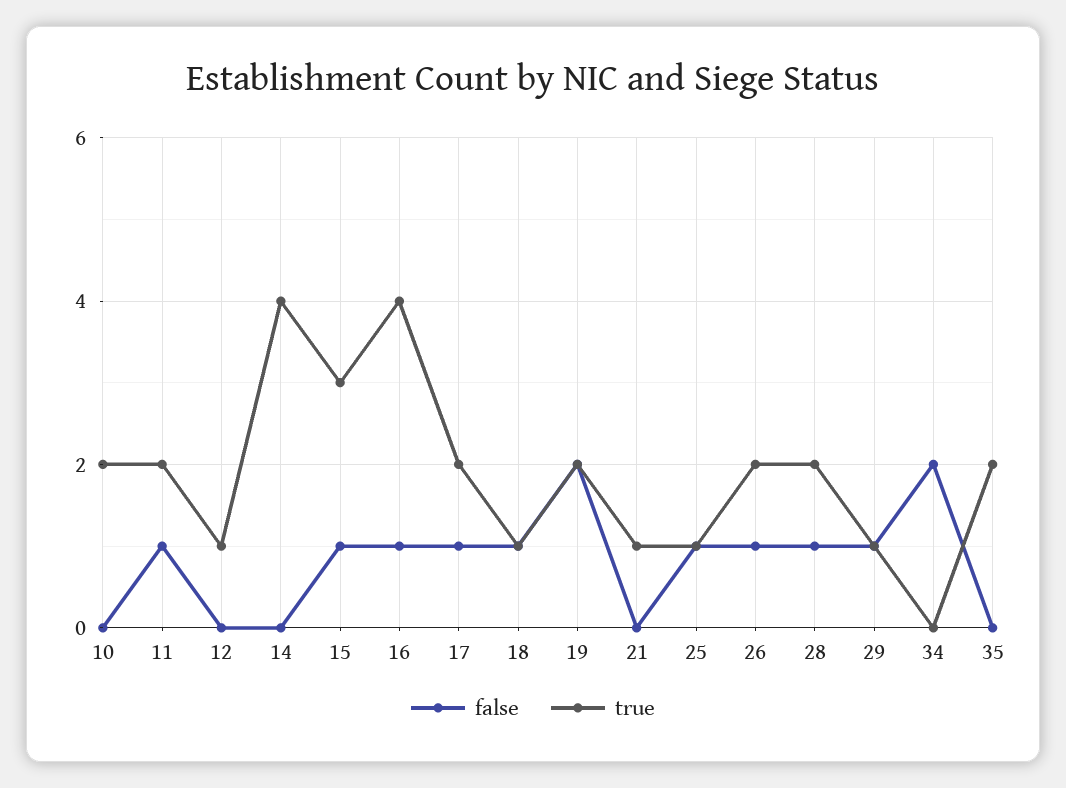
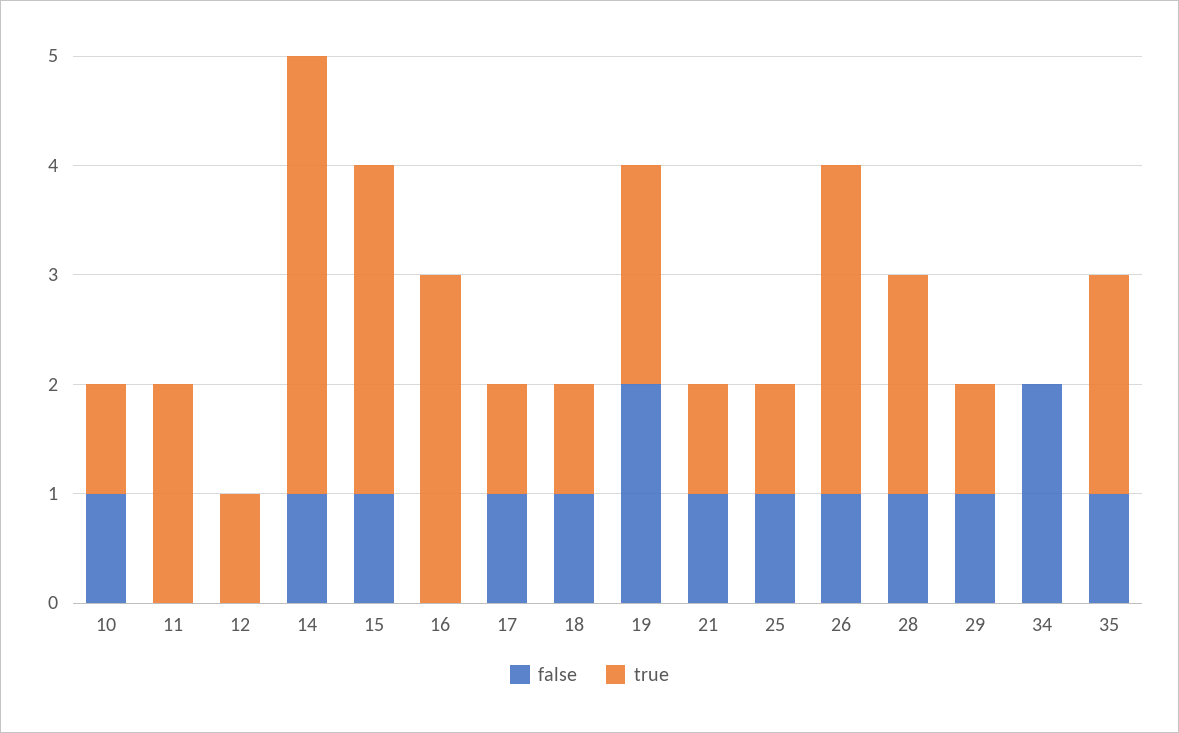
false, 10: 0 -> 1
true, 10: 2 -> 1
false, 11: 1 -> 0
false, 14: 0 -> 1
false, 16: 1 -> 0
true, 16: 4 -> 3
true, 17: 2 -> 1
false, 21: 0 -> 1
true, 26: 2 -> 3
false, 35: 0 -> 1

